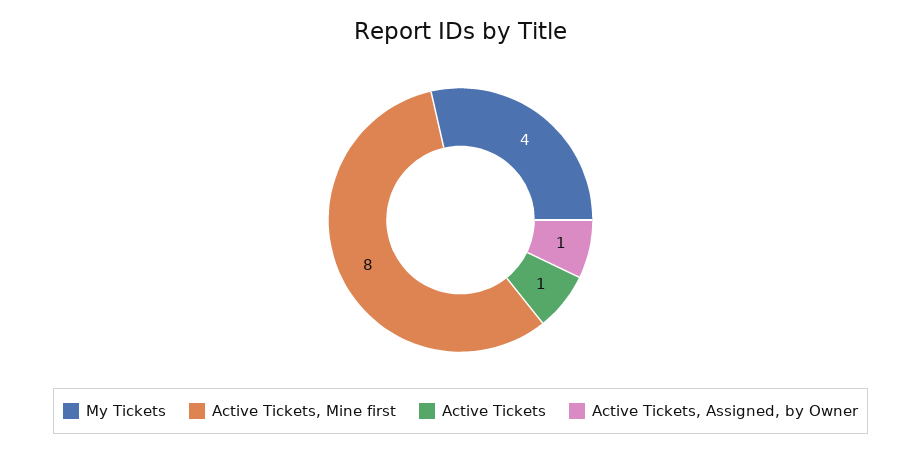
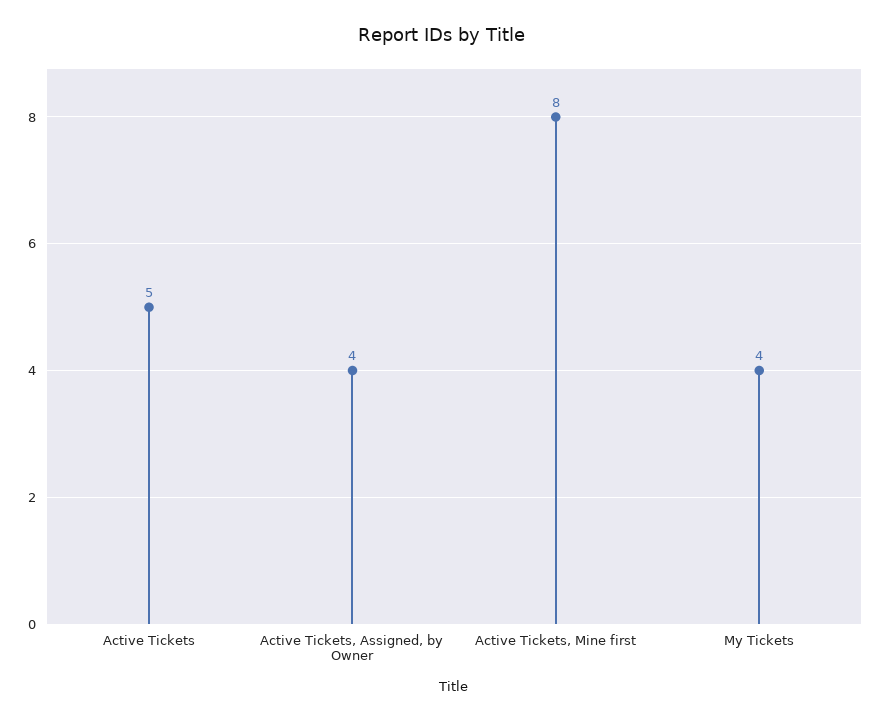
Active Tickets: 1 -> 5
Active Tickets, Assigned, by Owner: 1 -> 4

